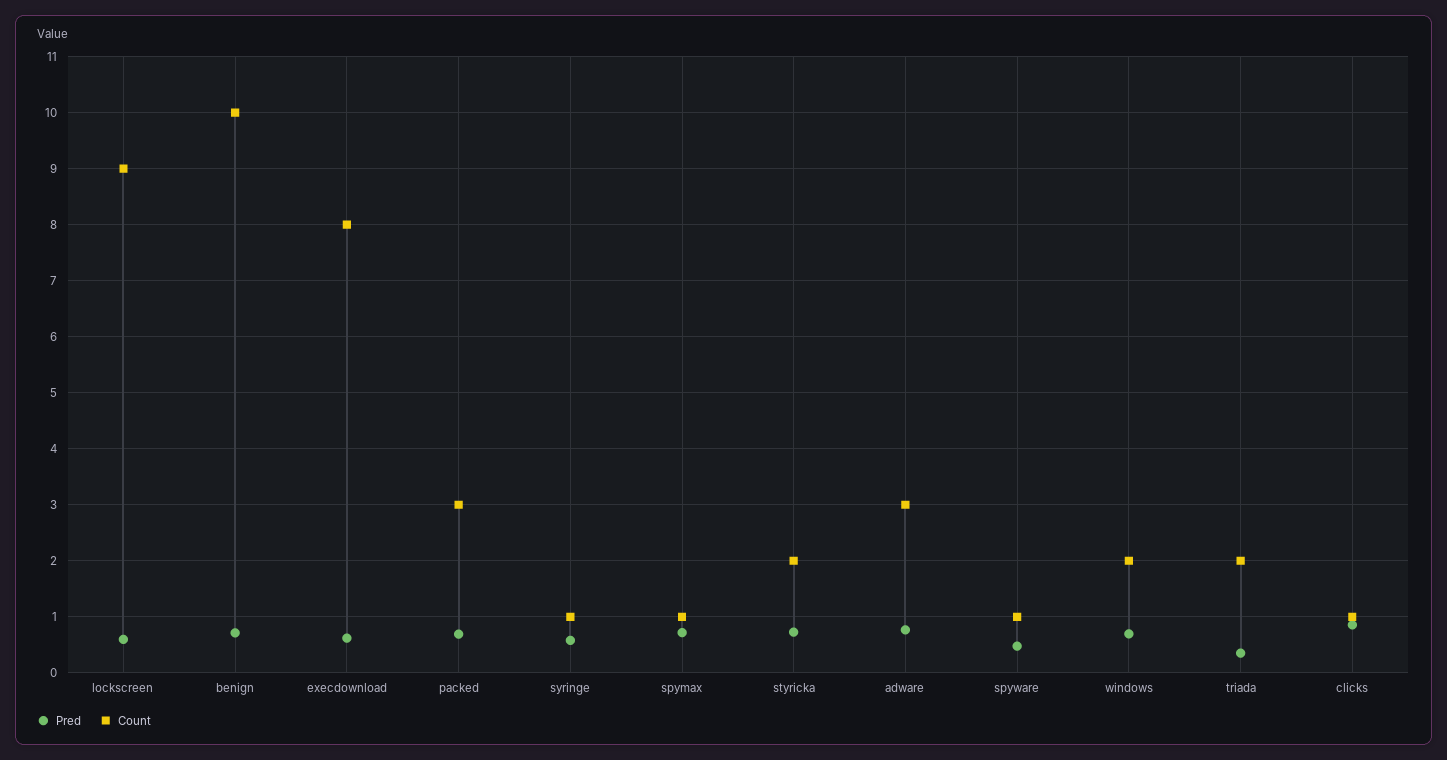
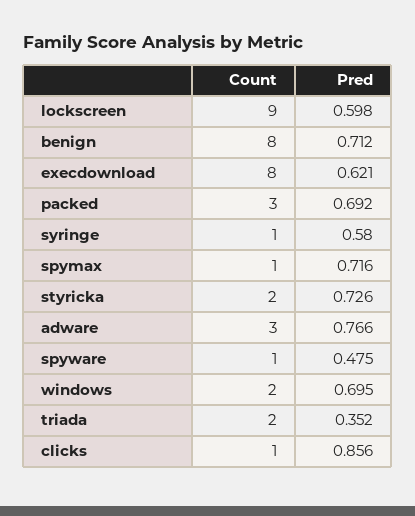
Count, benign: 10 -> 8

